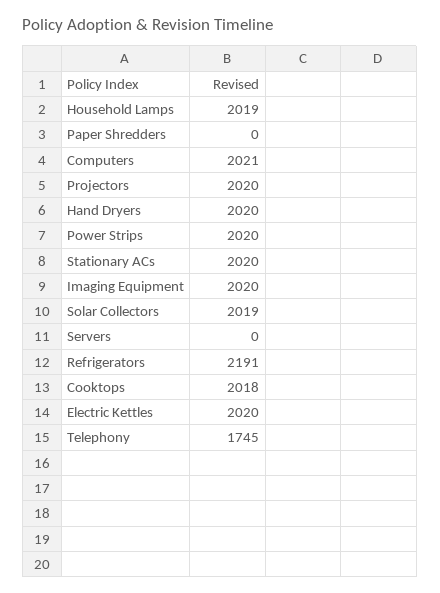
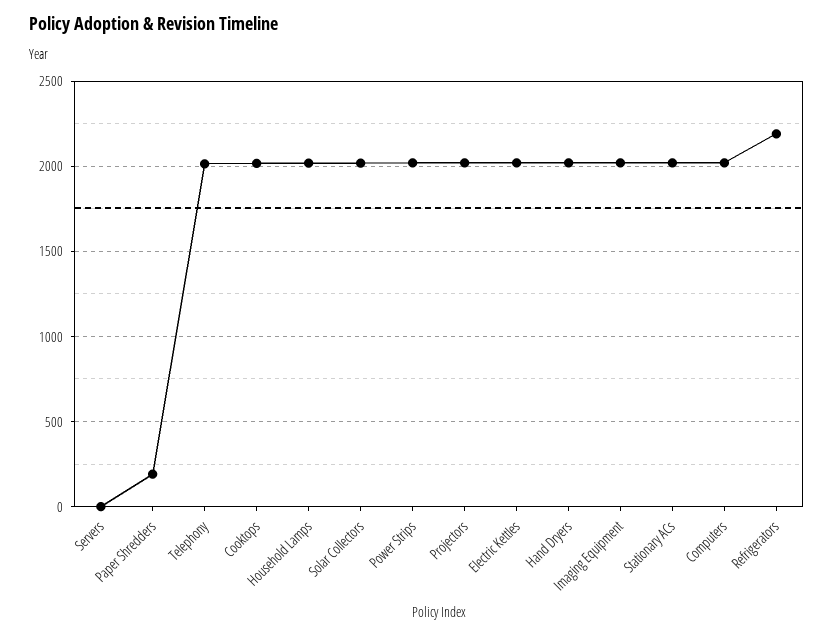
Paper Shredders: 0 -> 200
Telephony: 1745 -> 2000

